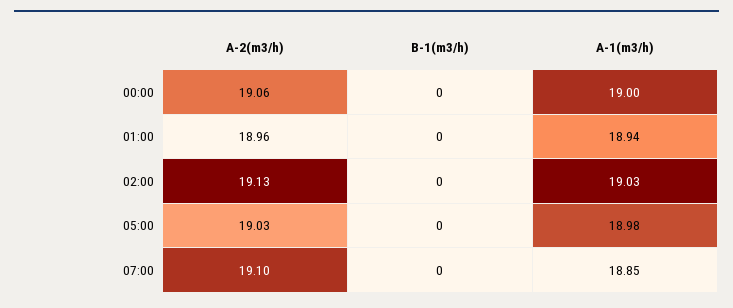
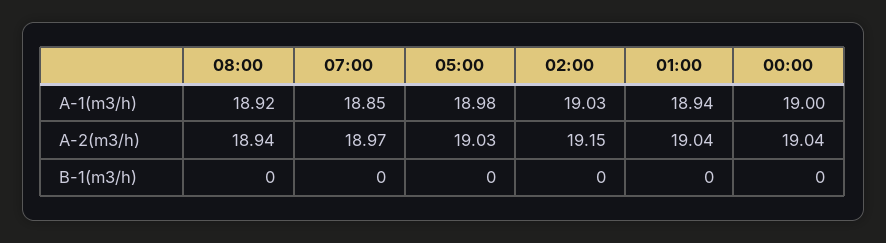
A-2(m3/h), 00:00: 19.06 -> 19.04
A-2(m3/h), 01:00: 18.96 -> 19.04
A-2(m3/h), 02:00: 19.13 -> 19.15
A-2(m3/h), 07:00: 19.1 -> 18.97
A-1(m3/h), 08:00: none -> 18.92
A-2(m3/h), 08:00: none -> 18.94
B-1(m3/h), 08:00: none -> 0

